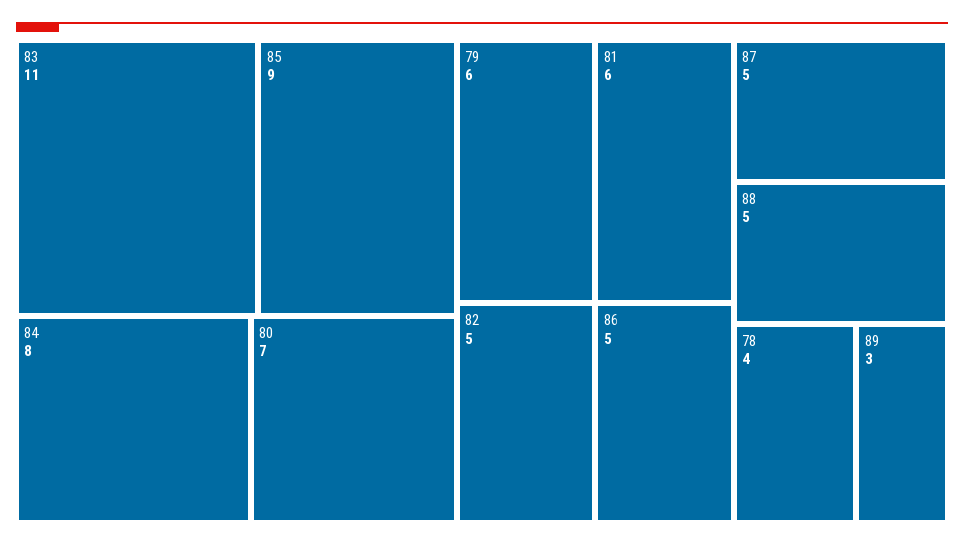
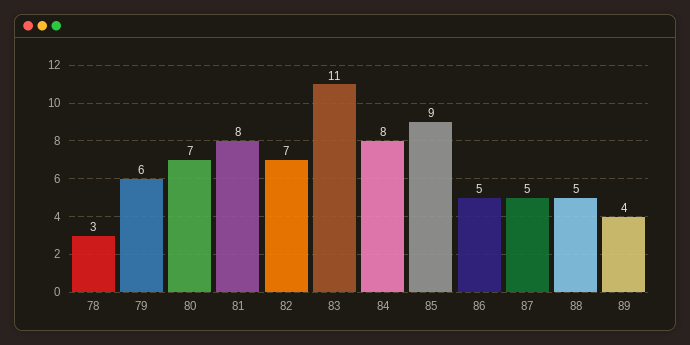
81: 6 -> 8
82: 5 -> 7
78: 4 -> 3
89: 3 -> 4

